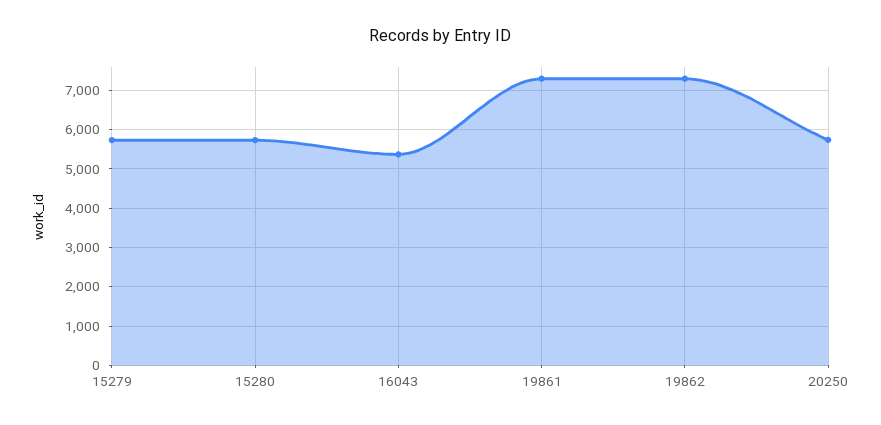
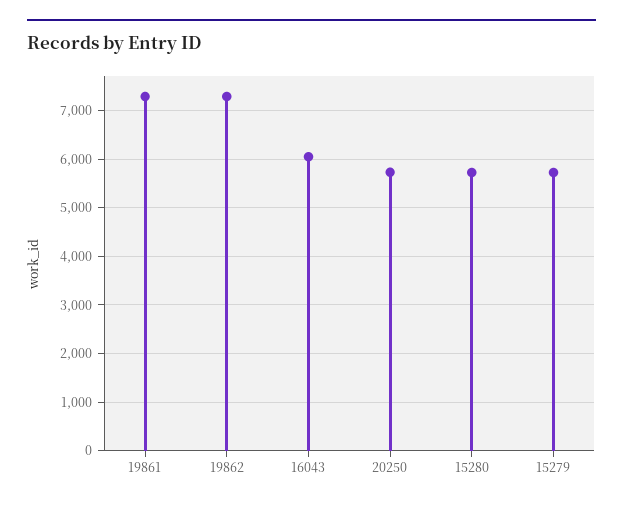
16043: 5400 -> 6000

